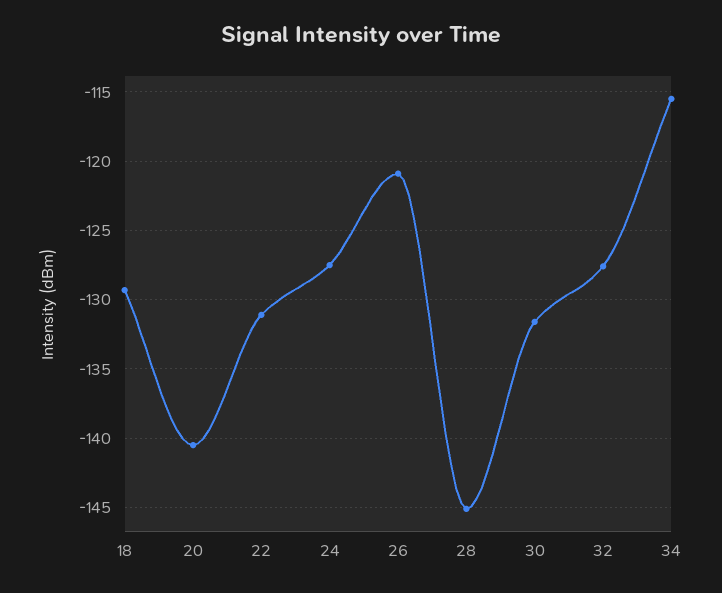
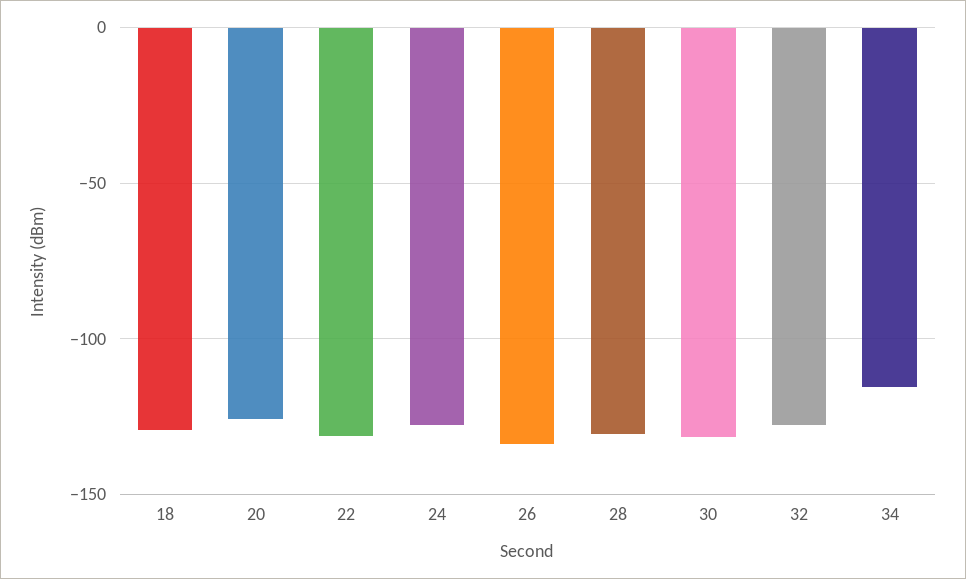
20: -140.5 -> -125
26: -121 -> -135
28: -145 -> -130

